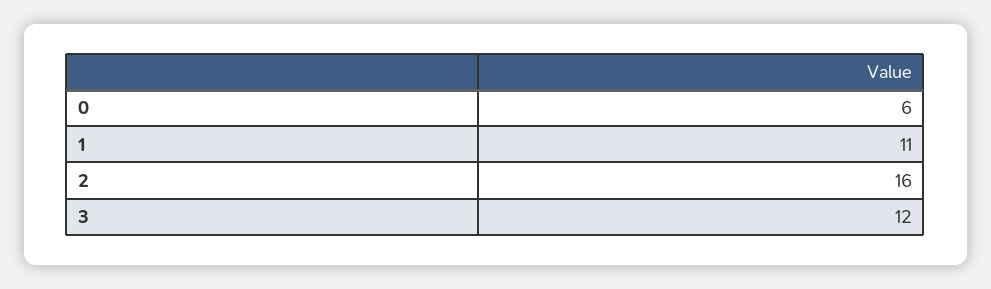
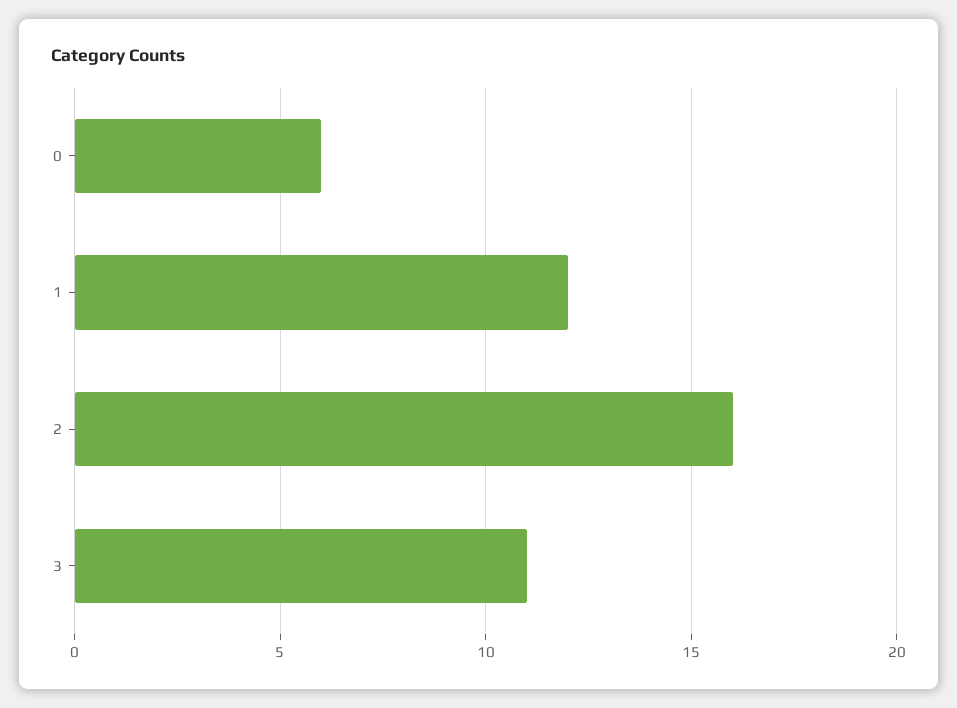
1: 11 -> 12
3: 12 -> 11

